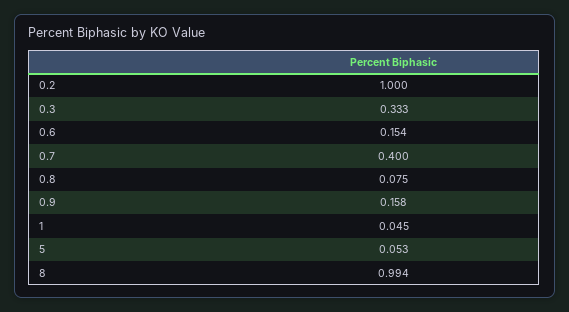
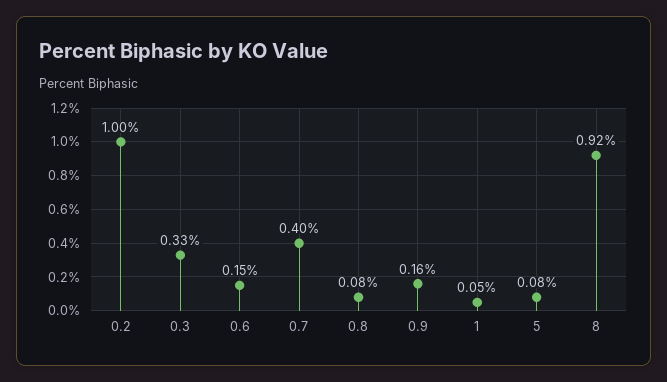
5: 0.053 -> 0.08
8: 0.994 -> 0.92

